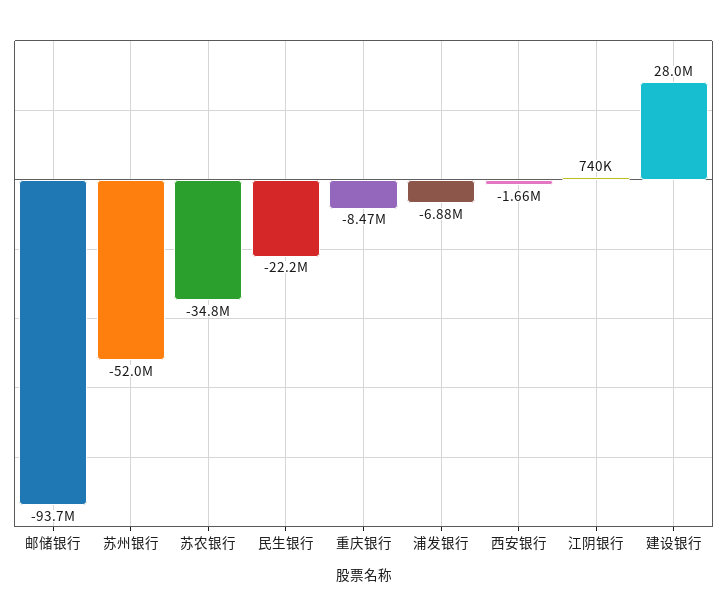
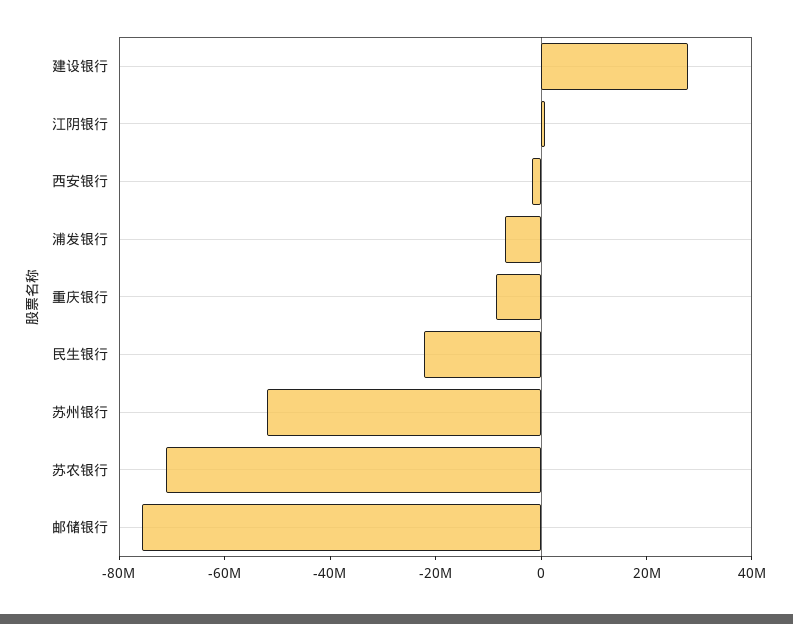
邮储银行: -93700000 -> -75000000
苏农银行: -34800000 -> -70000000

